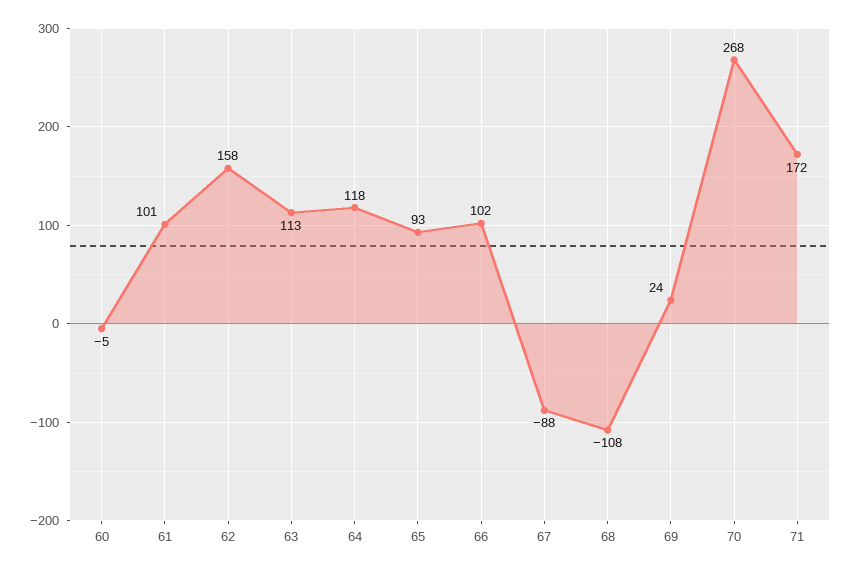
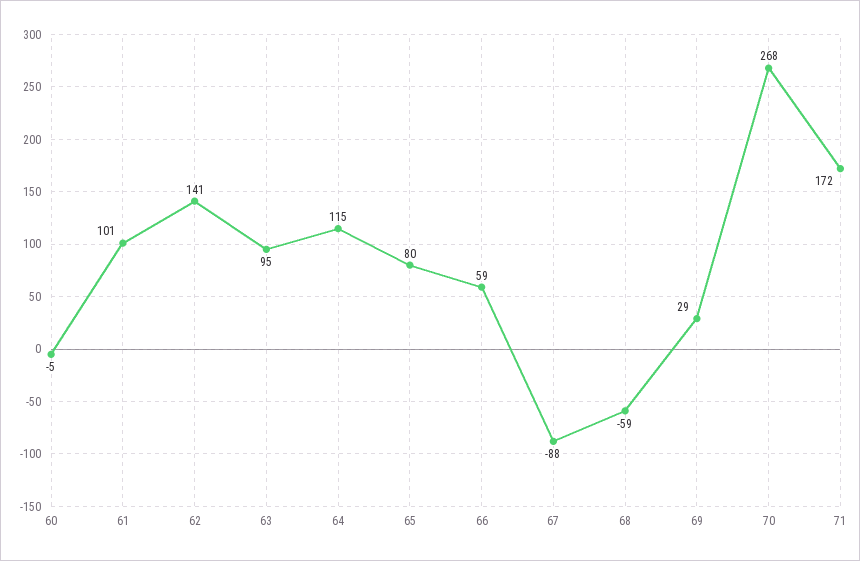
62: 158 -> 141
63: 113 -> 95
64: 118 -> 115
65: 93 -> 80
66: 102 -> 59
68: -108 -> -59
69: 24 -> 29

